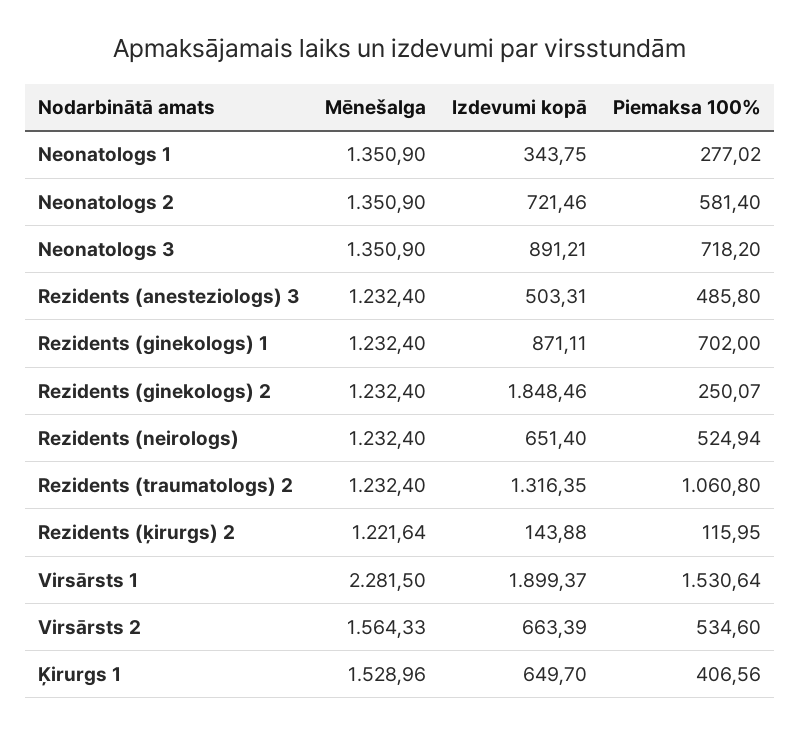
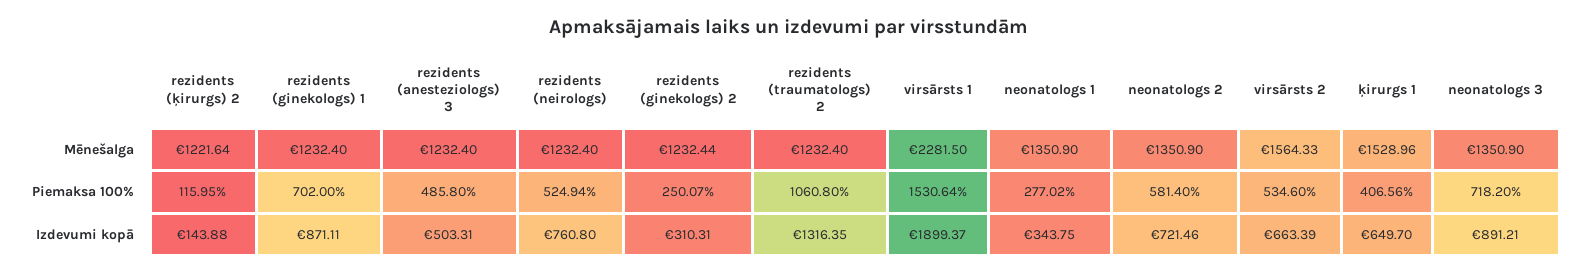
Mēnešalga, Rezidents (ginekologs) 2: 1232.4 -> 1232.44
Izdevumi kopā, Rezidents (ginekologs) 2: 1848.46 -> 310.31
Izdevumi kopā, Rezidents (neirologs): 651.4 -> 760.8

